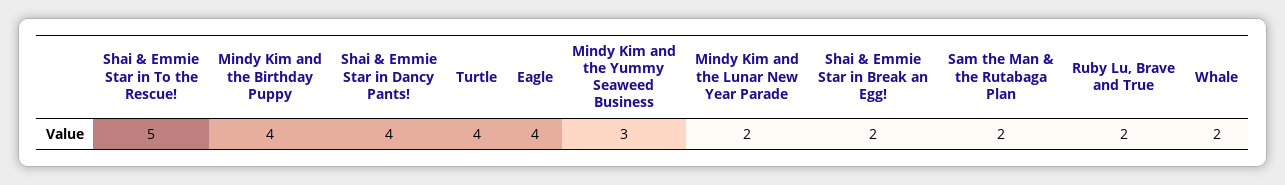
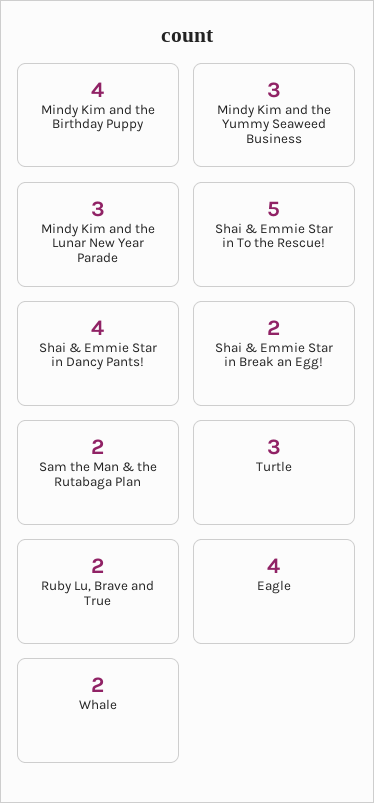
Turtle: 4 -> 3
Mindy Kim and the Lunar New Year Parade: 2 -> 3

